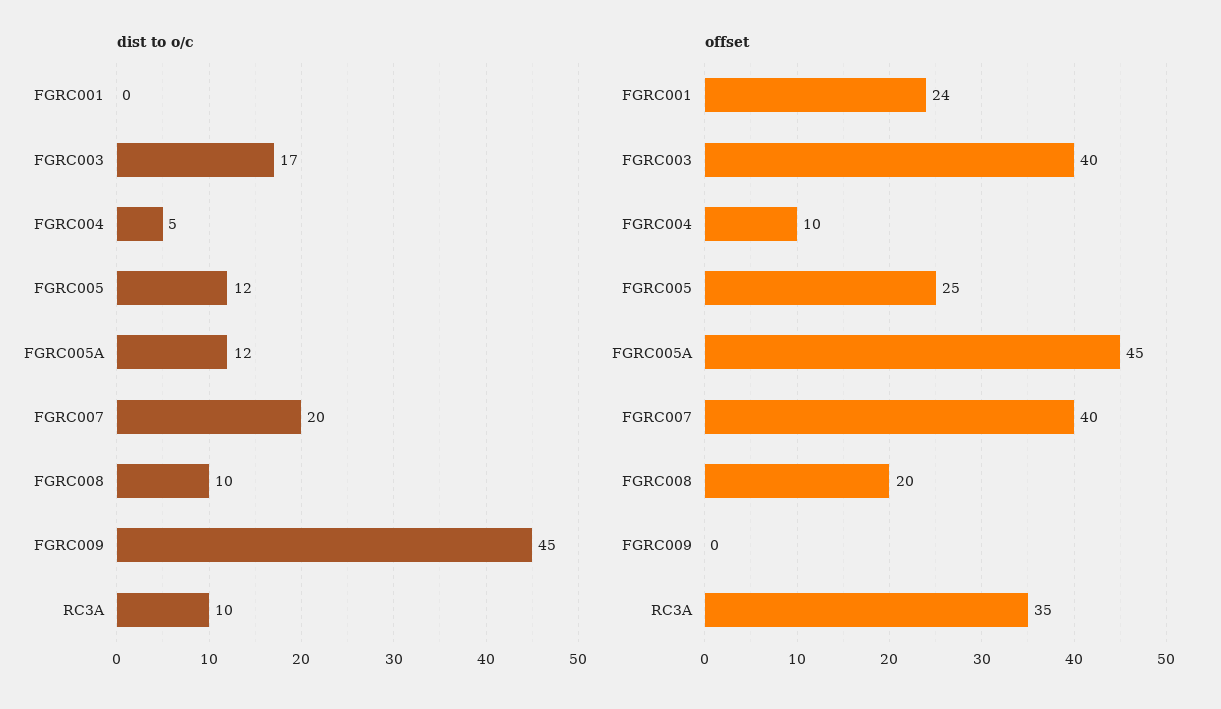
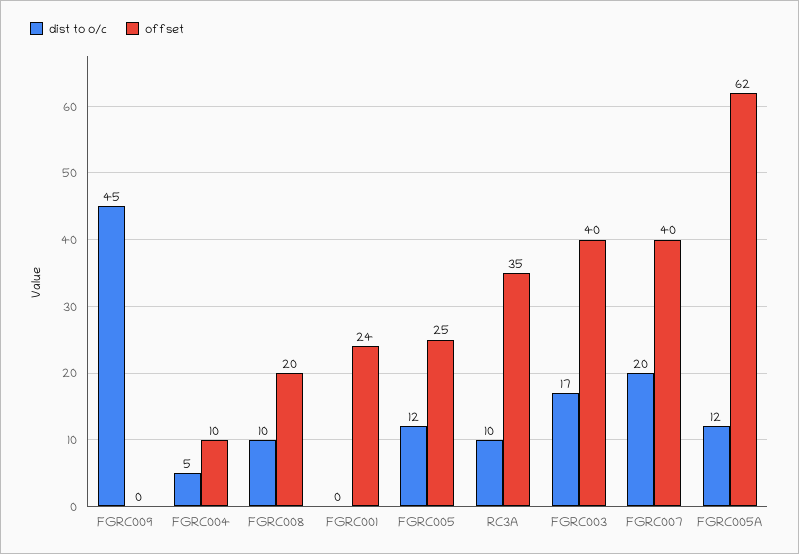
offset, FGRC005A: 45 -> 62

